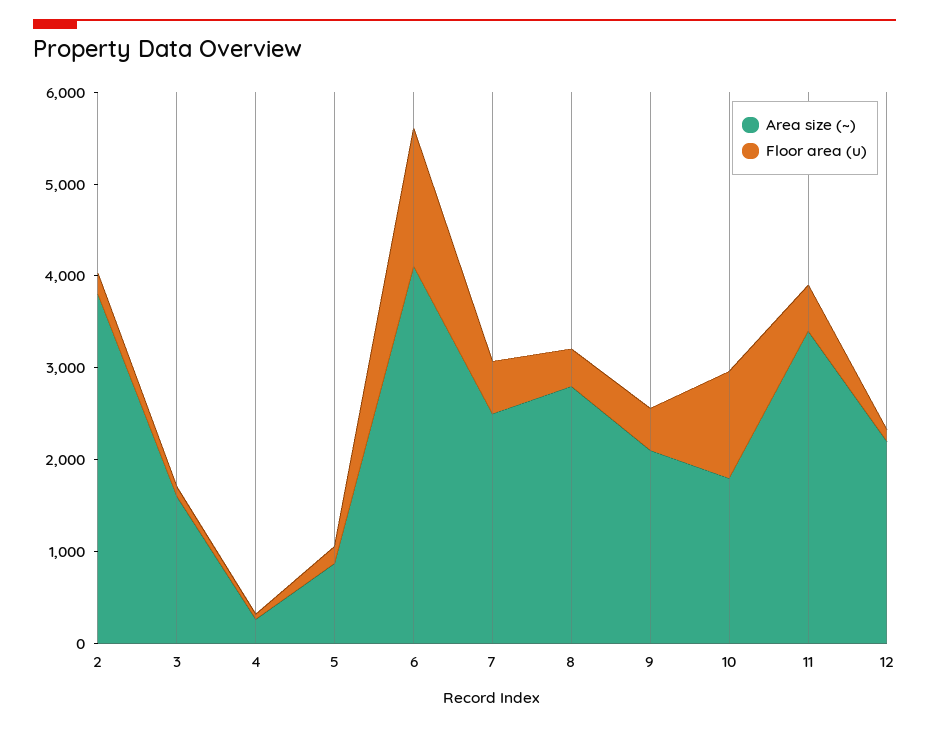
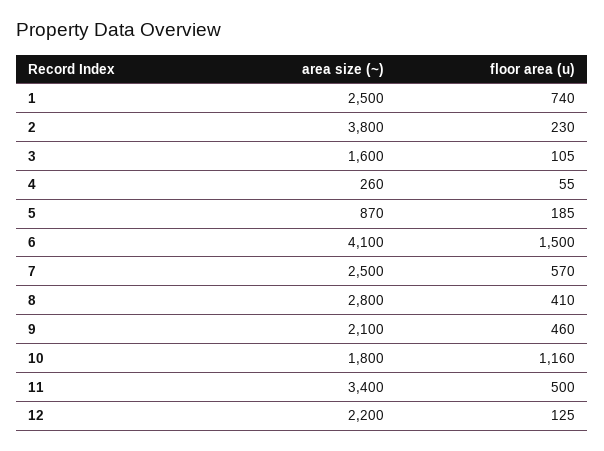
Area size (~), 1: none -> 2500
Floor area (u), 1: none -> 740

